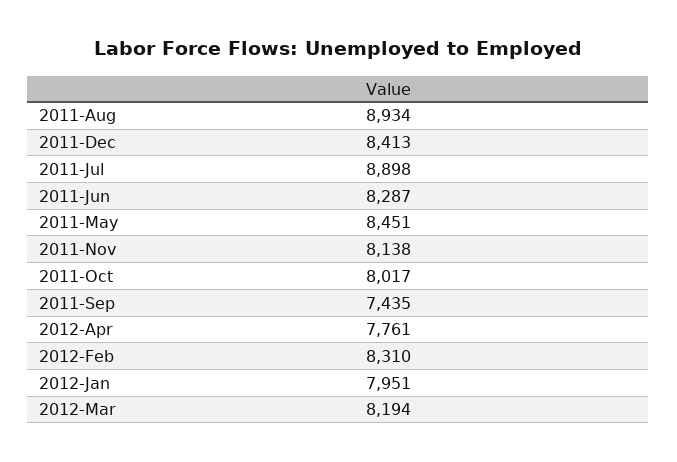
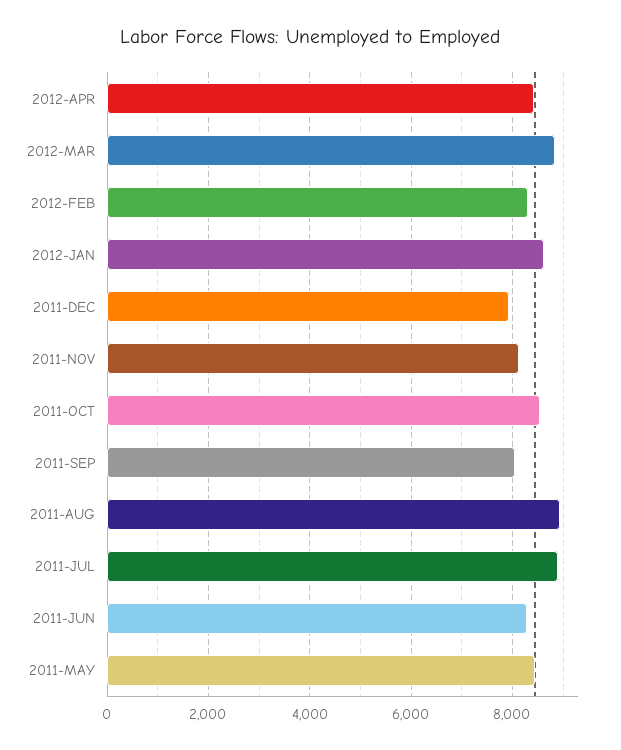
2011-Dec: 8413 -> 8000
2011-Oct: 8017 -> 8600
2011-Sep: 7435 -> 8000
2012-Apr: 7761 -> 8400
2012-Jan: 7951 -> 8600
2012-Mar: 8194 -> 8800

